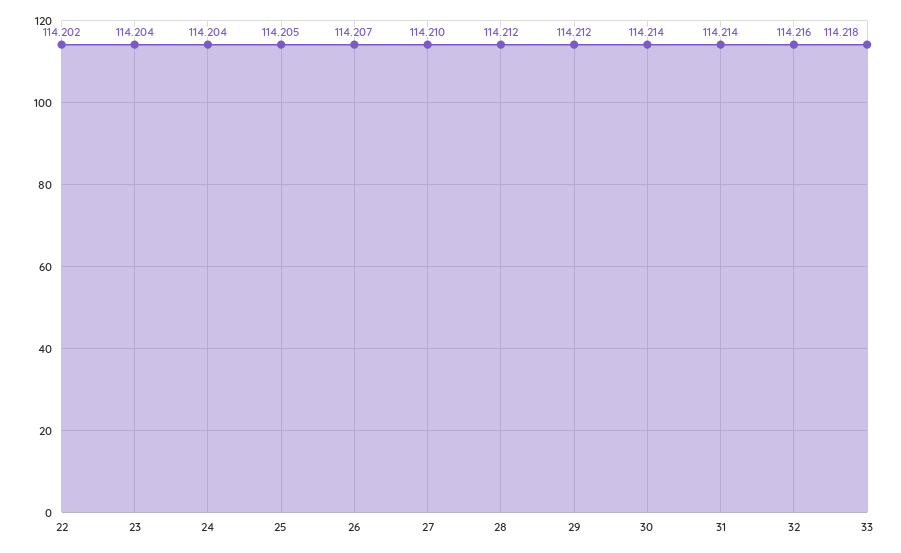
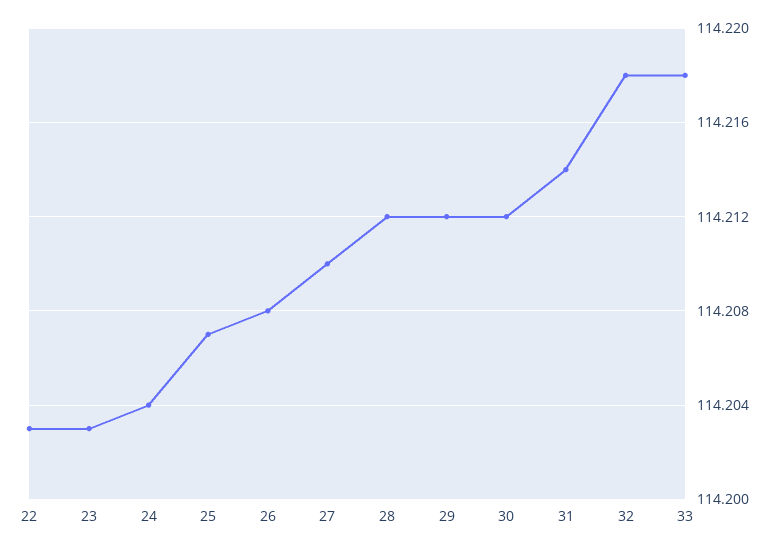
22: 114.202 -> 114.203
23: 114.204 -> 114.203
25: 114.205 -> 114.207
26: 114.207 -> 114.208
30: 114.214 -> 114.212
32: 114.216 -> 114.218

